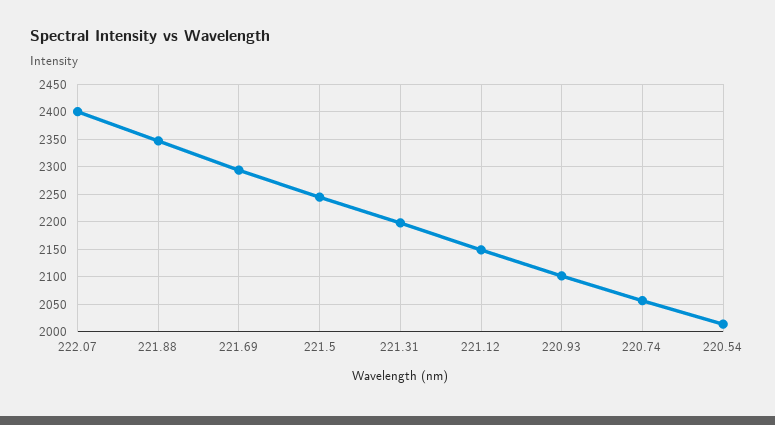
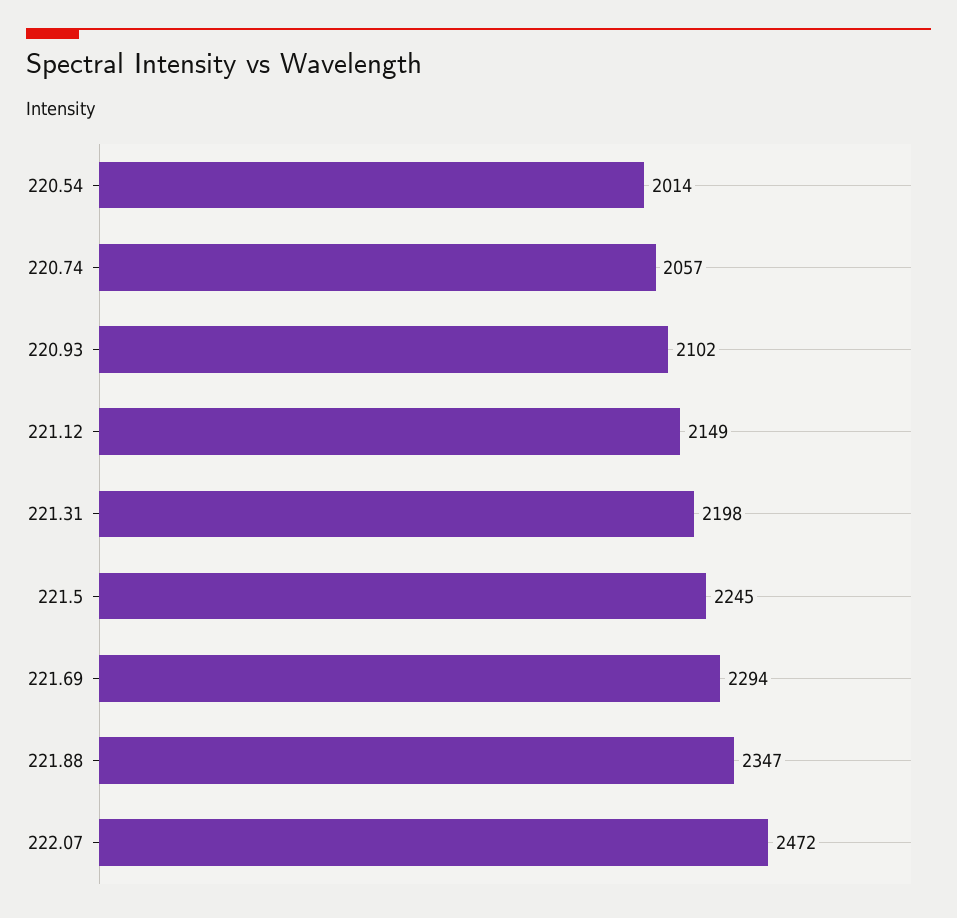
222.07: 2400 -> 2472

